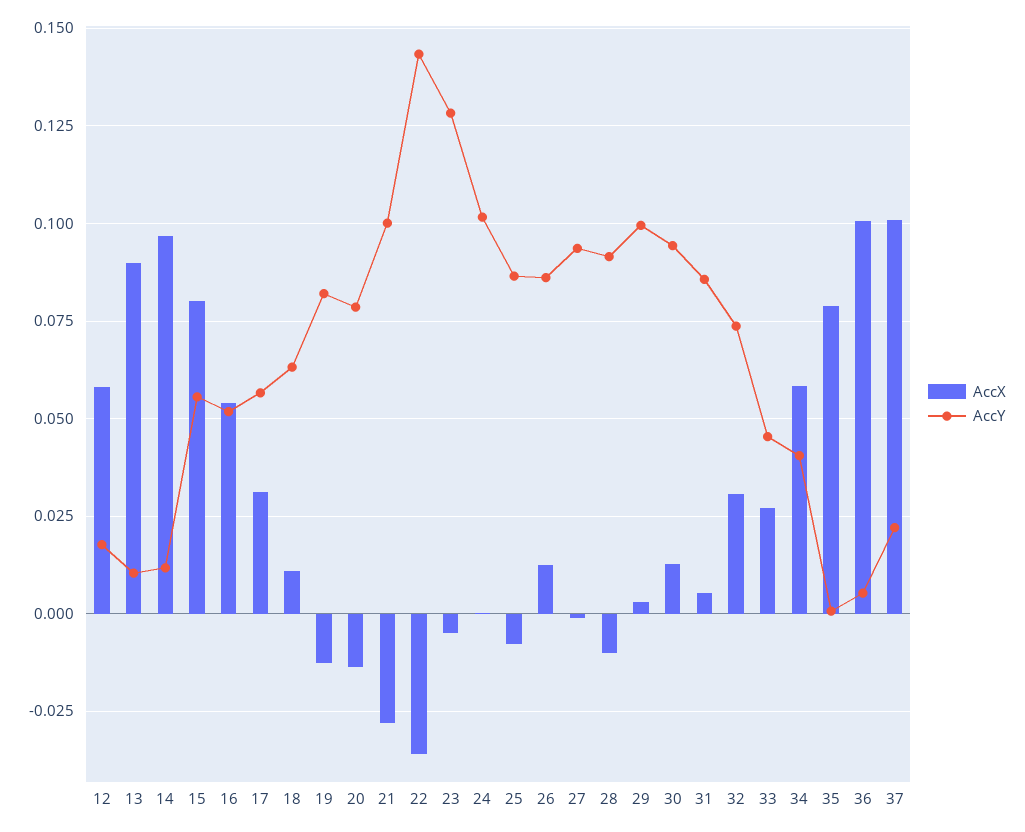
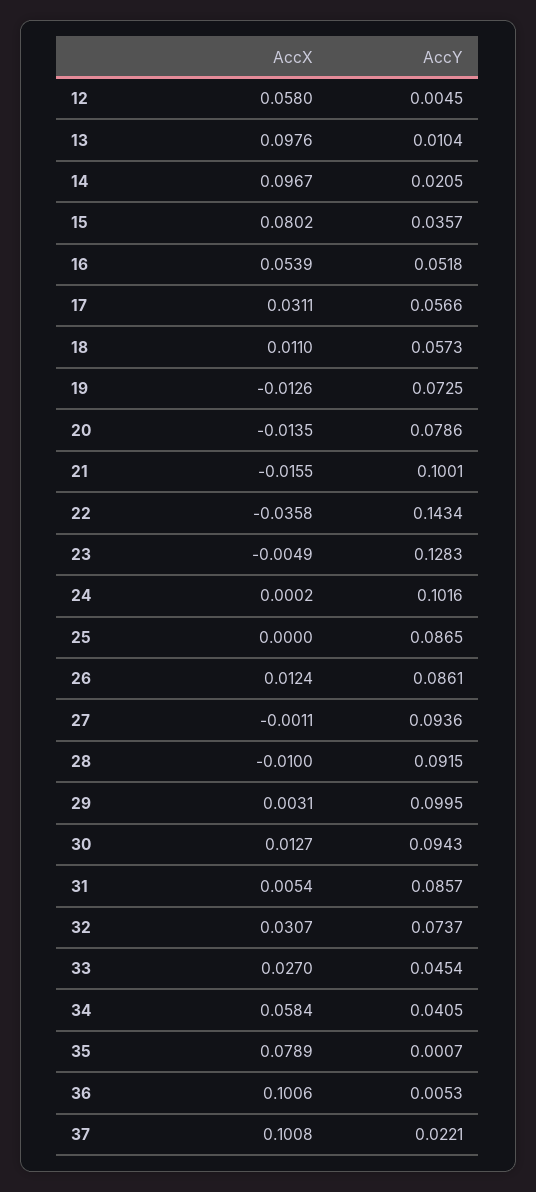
AccY, 12: 0.0175 -> 0.0045
AccX, 13: 0.09 -> 0.0976
AccY, 14: 0.0125 -> 0.0205
AccY, 15: 0.055 -> 0.0357
AccY, 18: 0.0625 -> 0.0573
AccY, 19: 0.0825 -> 0.0725
AccX, 21: -0.0275 -> -0.0155
AccX, 25: -0.0075 -> 0

